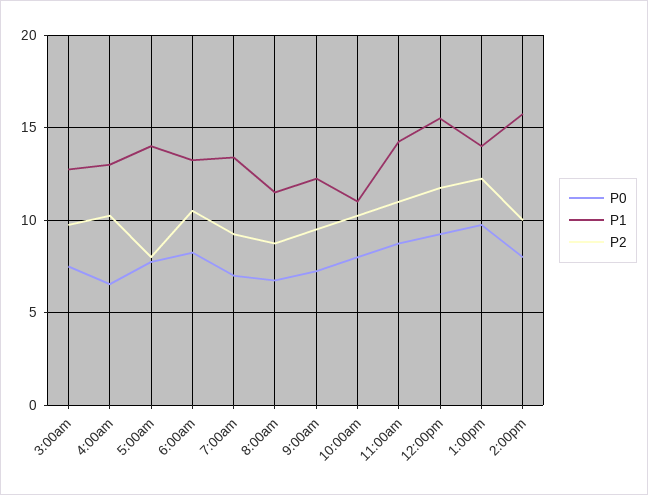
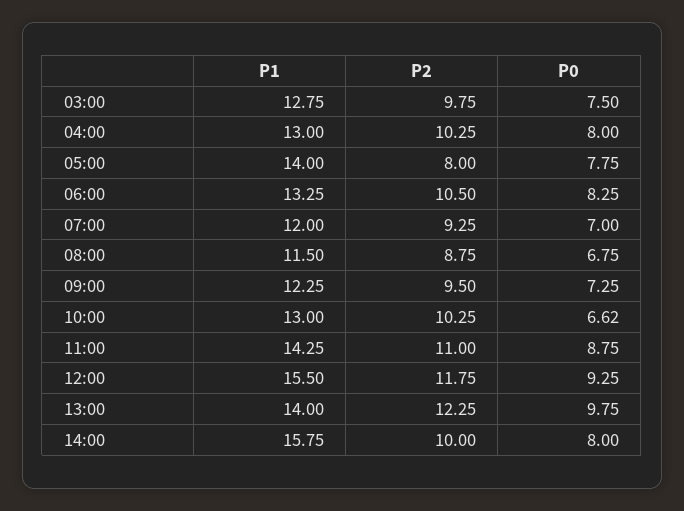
P0, 4:00am: 6.5 -> 8
P1, 7:00am: 13.5 -> 12
P0, 10:00am: 8 -> 6.62
P1, 10:00am: 11 -> 13

